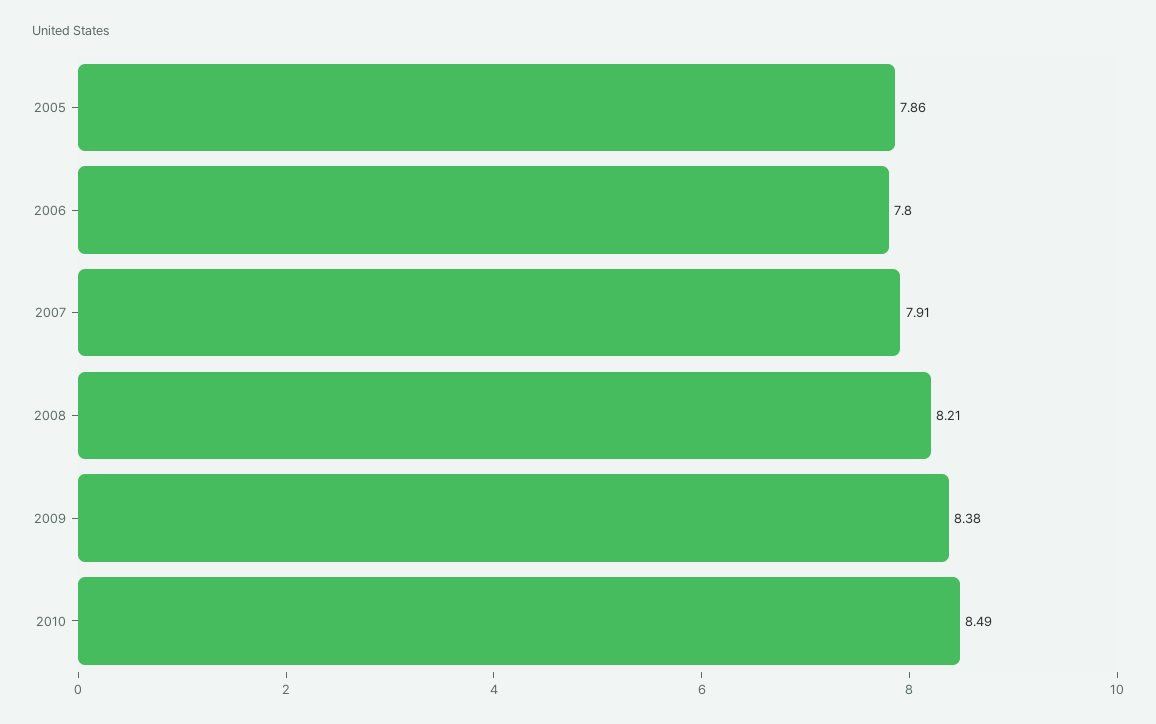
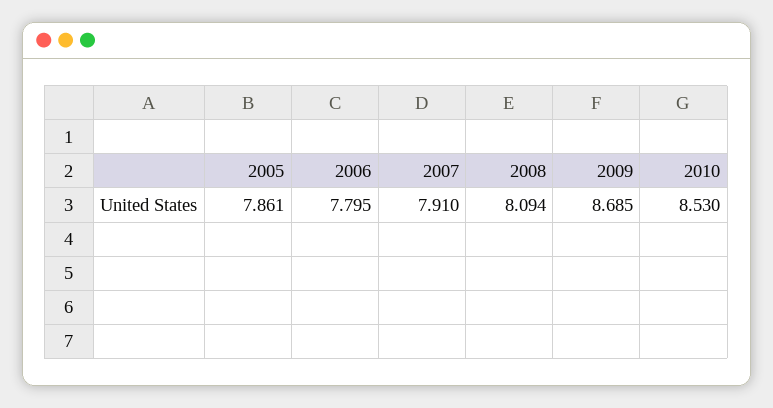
2008: 8.21 -> 8.094
2009: 8.38 -> 8.685
2010: 8.49 -> 8.53

